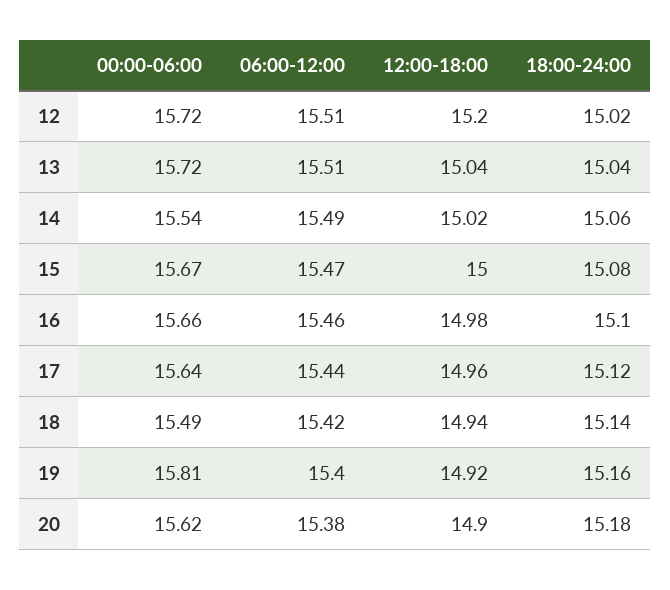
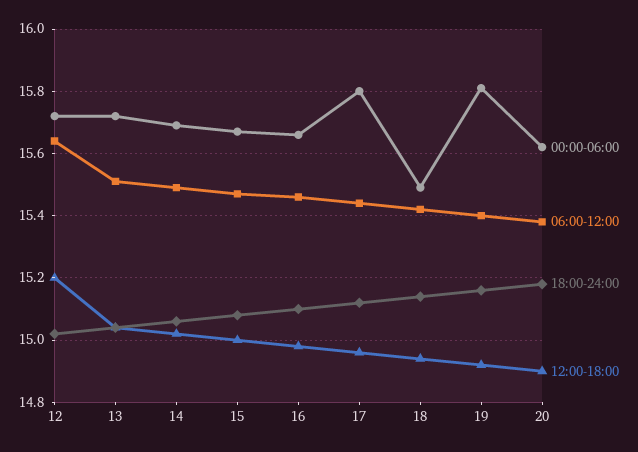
06:00-12:00, 12: 15.51 -> 15.65
00:00-06:00, 14: 15.54 -> 15.7
00:00-06:00, 17: 15.64 -> 15.8

